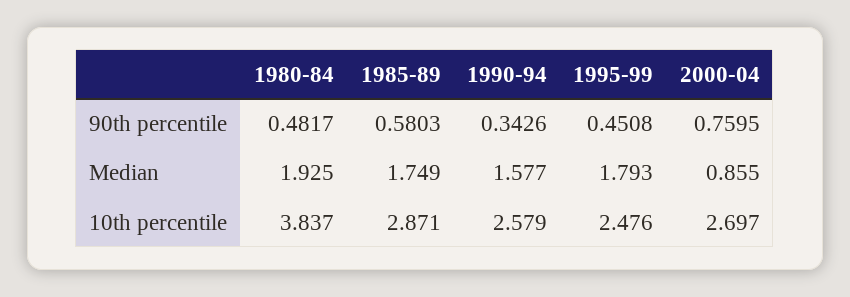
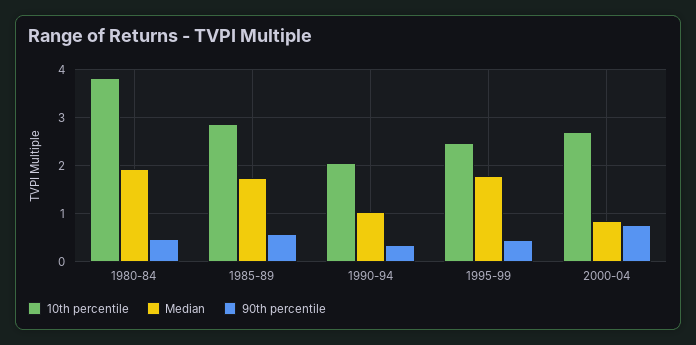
Median, 1990-94: 1.577 -> 1
10th percentile, 1990-94: 2.579 -> 2

